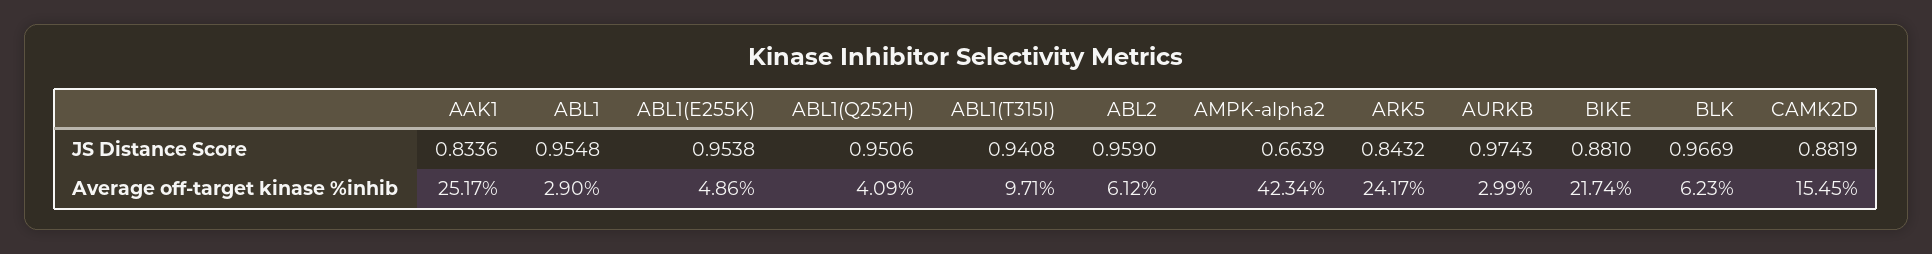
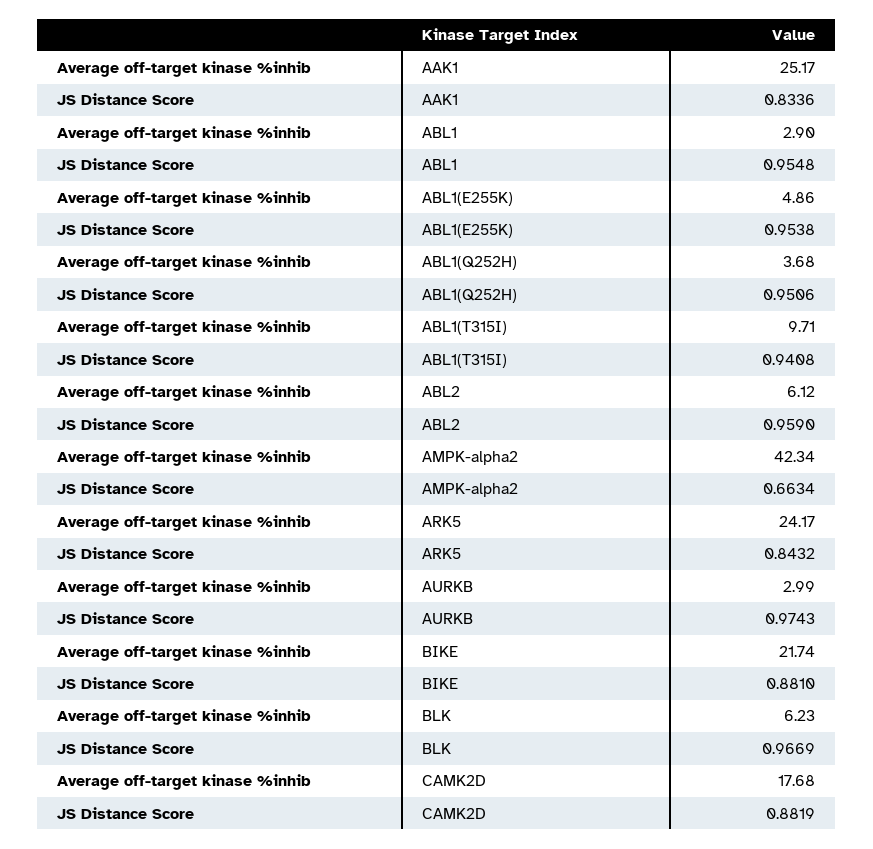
AMPK-alpha2, JS Distance Score: 0.6639 -> 0.6634
ABL1(Q252H), Average off-target kinase %inhib: 4.09 -> 3.68
CAMK2D, Average off-target kinase %inhib: 15.45 -> 17.68

